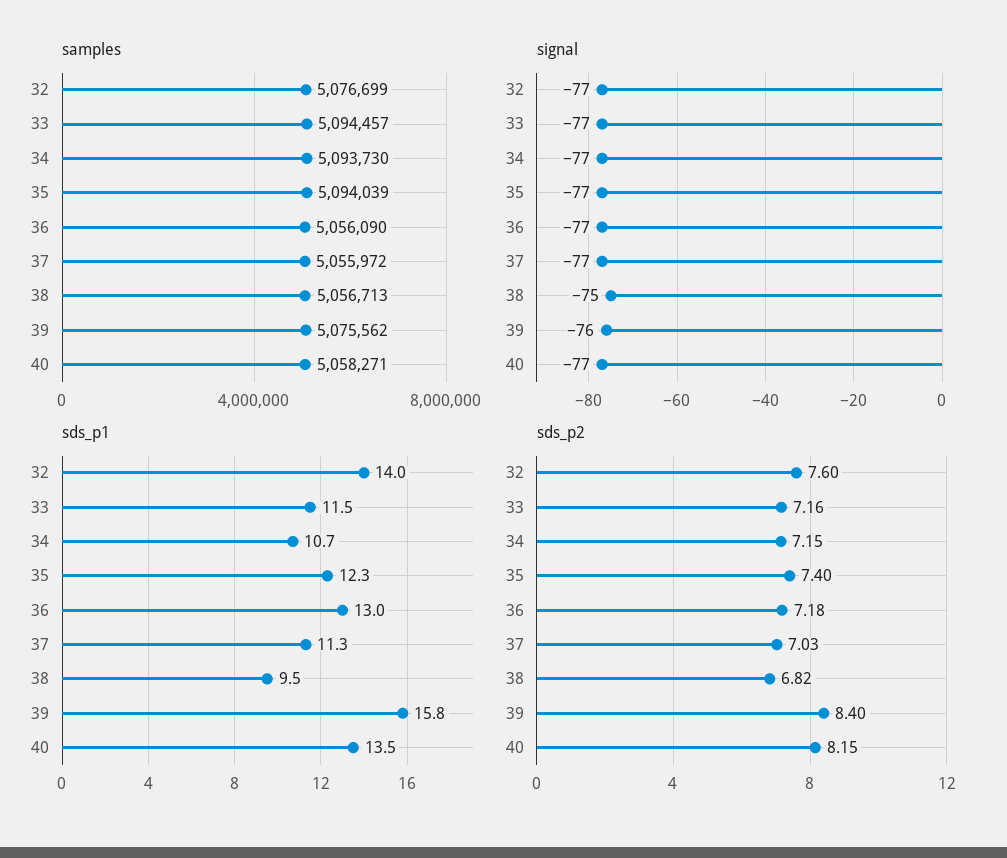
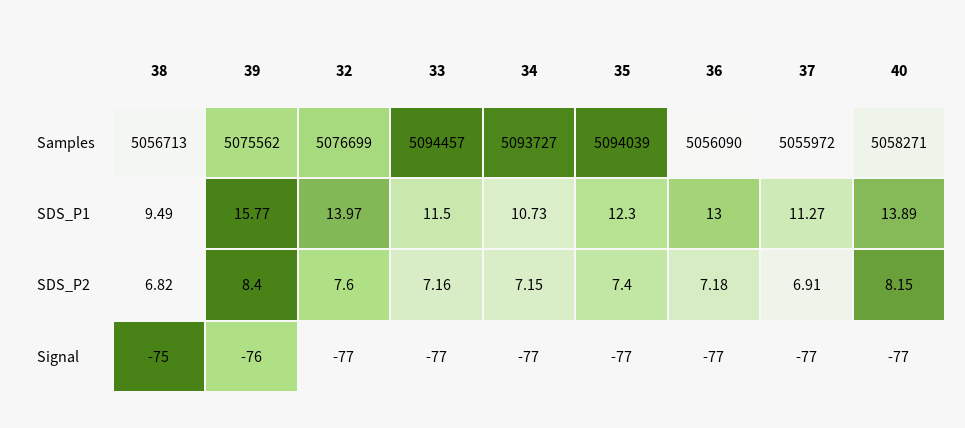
samples, 34: 5093730 -> 5093727
sds_p1, 40: 13.5 -> 13.89
sds_p2, 37: 7.03 -> 6.91

